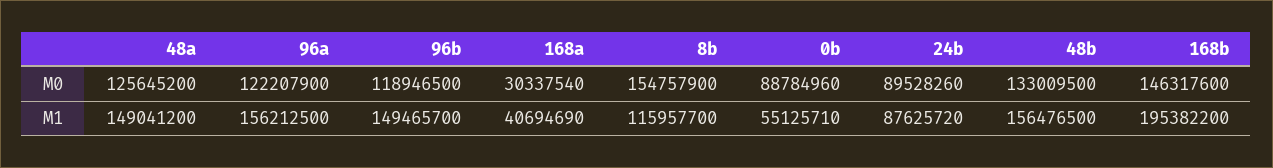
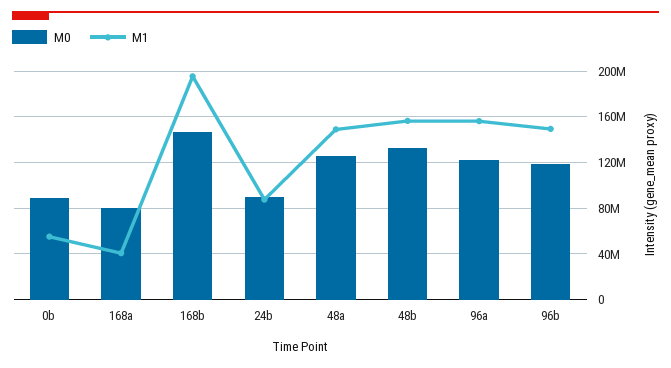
M0, 168a: 30337540 -> 80000000
M0, 8b: 154757900 -> none
M1, 8b: 115957700 -> none

